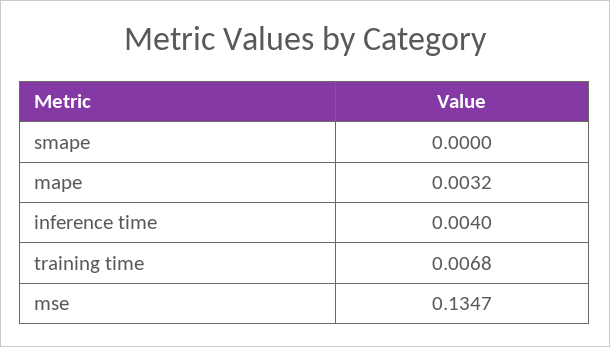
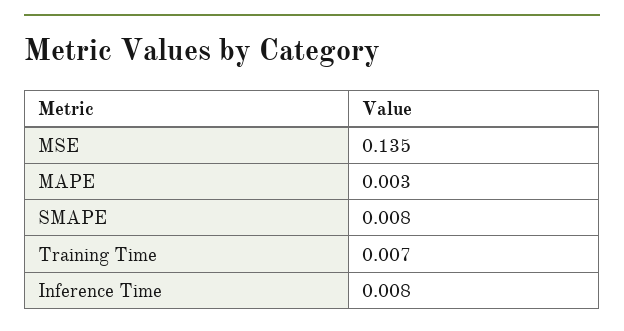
smape: 0 -> 0.008
inference time: 0.004 -> 0.008

